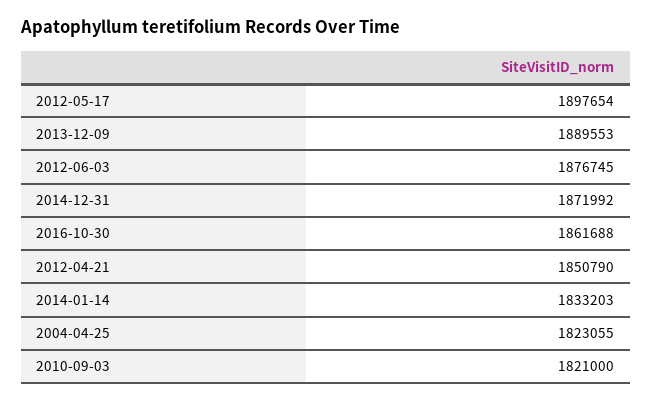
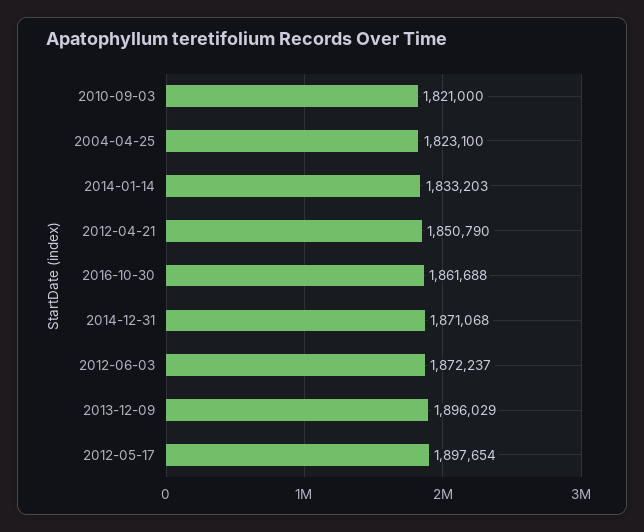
2013-12-09: 1889553 -> 1896029
2012-06-03: 1876745 -> 1872237
2014-12-31: 1871992 -> 1871068
2004-04-25: 1823055 -> 1823100

